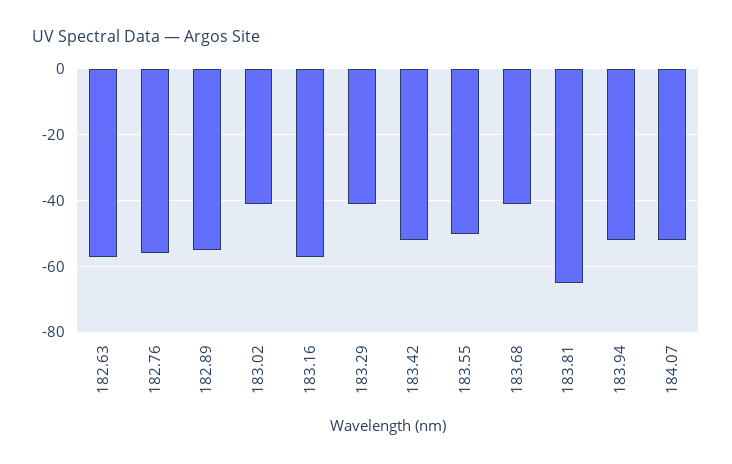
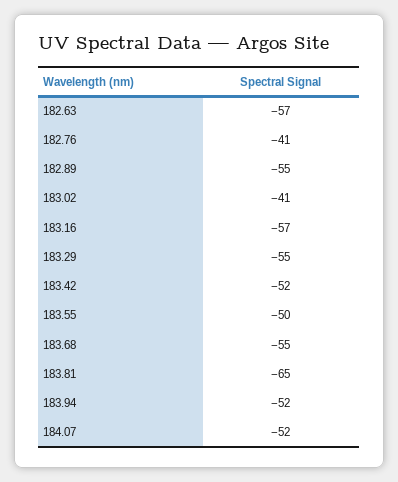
182.76: -55 -> -41
183.29: -40 -> -55
183.68: -40 -> -55

